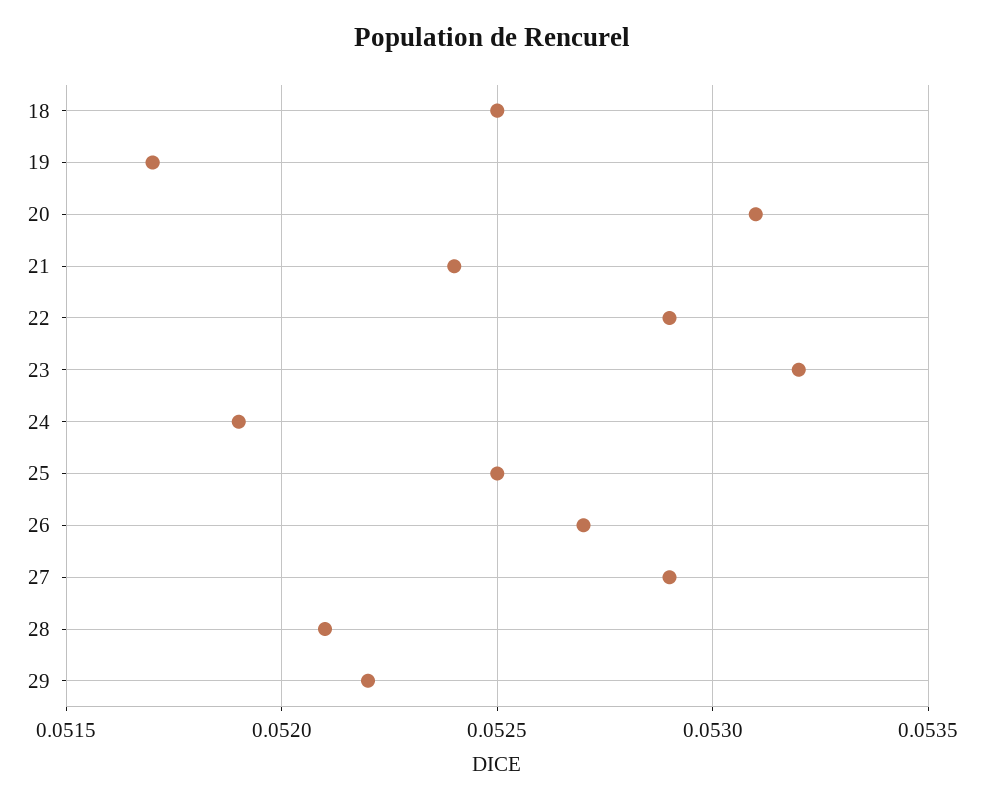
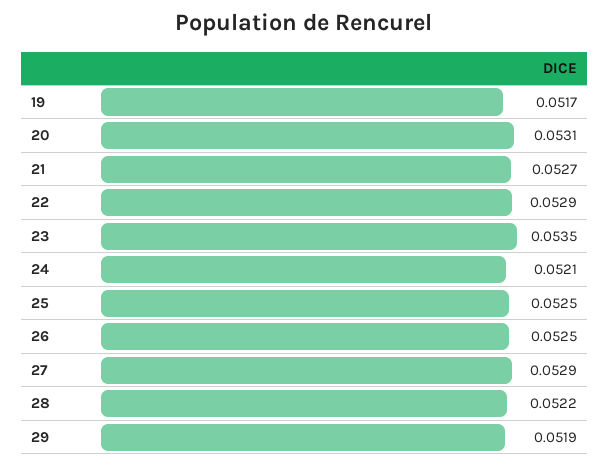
18: 0.0525 -> none
21: 0.0524 -> 0.0527
23: 0.0532 -> 0.0535
24: 0.0519 -> 0.0521
26: 0.0527 -> 0.0525
28: 0.0521 -> 0.0522
29: 0.0522 -> 0.0519

